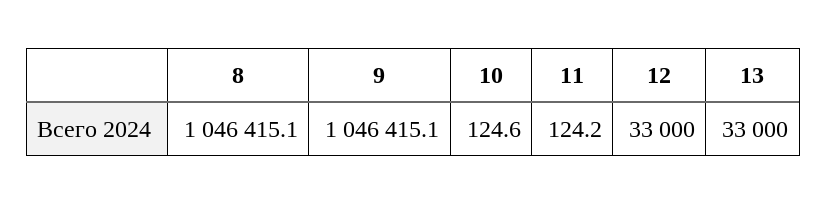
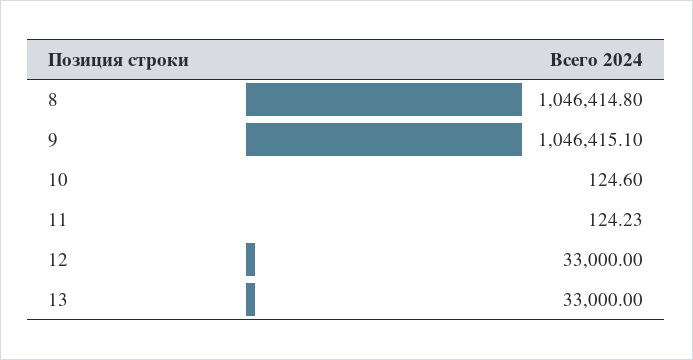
8: 1046415.1 -> 1046414.8

